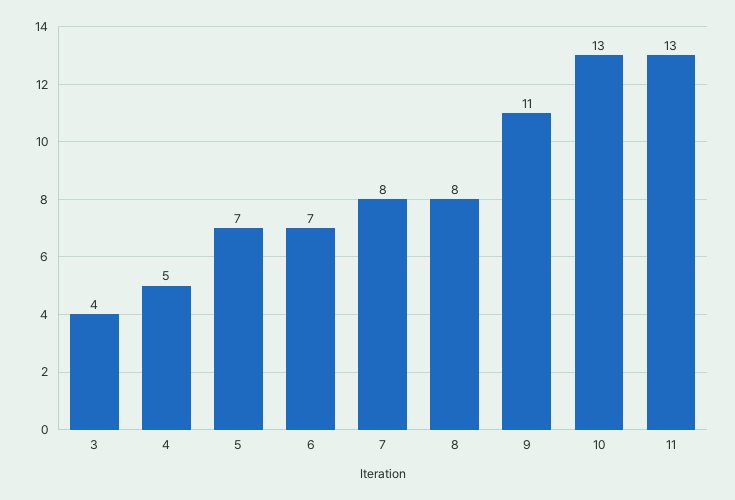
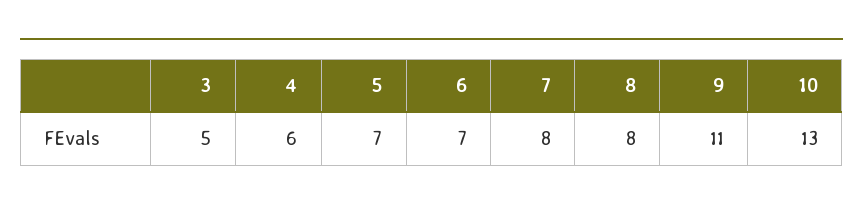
3: 4 -> 5
4: 5 -> 6
11: 13 -> none

